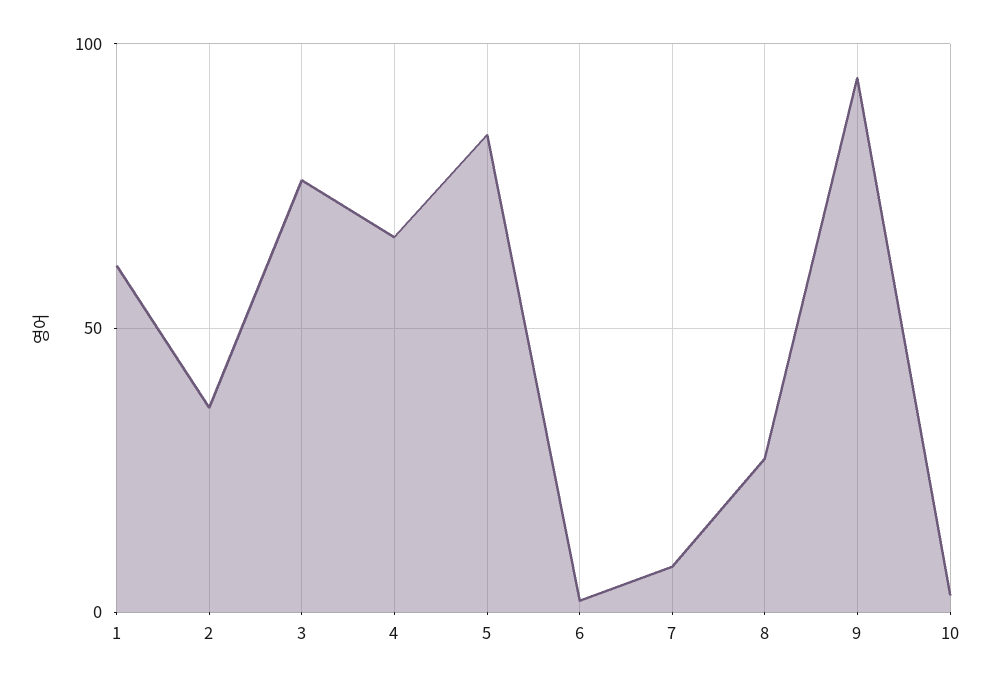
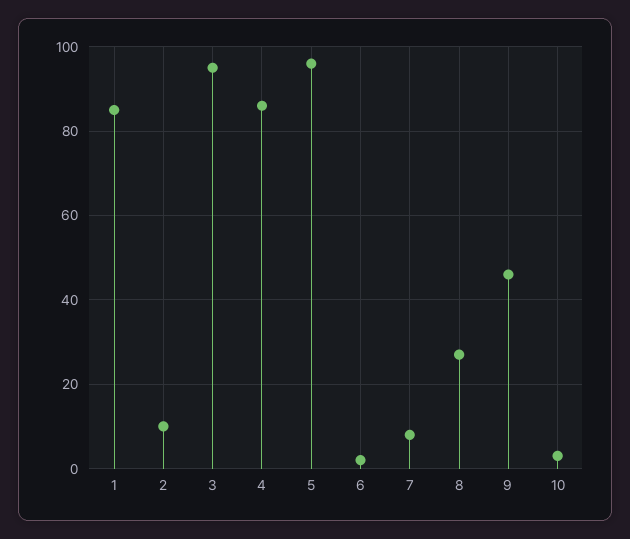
1: 60 -> 85
2: 35 -> 10
3: 75 -> 95
4: 65 -> 85
5: 85 -> 95
9: 95 -> 45

